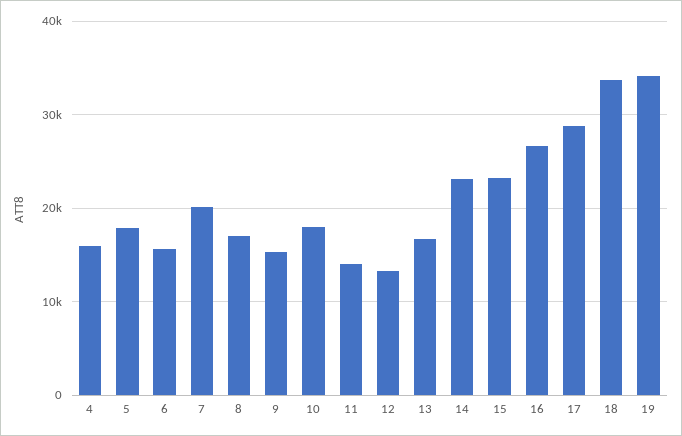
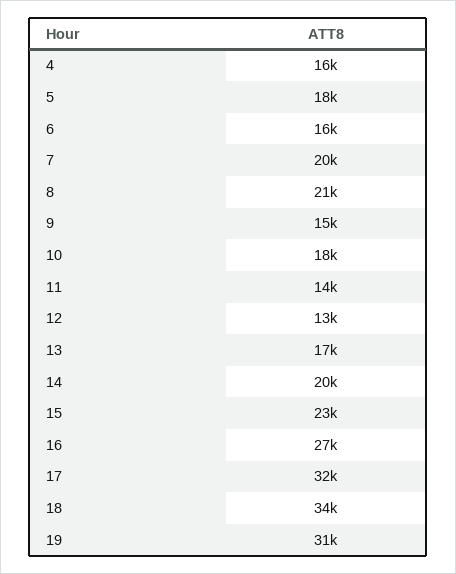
8: 17000 -> 21000
14: 23000 -> 20000
17: 29000 -> 32000
19: 34000 -> 31000

